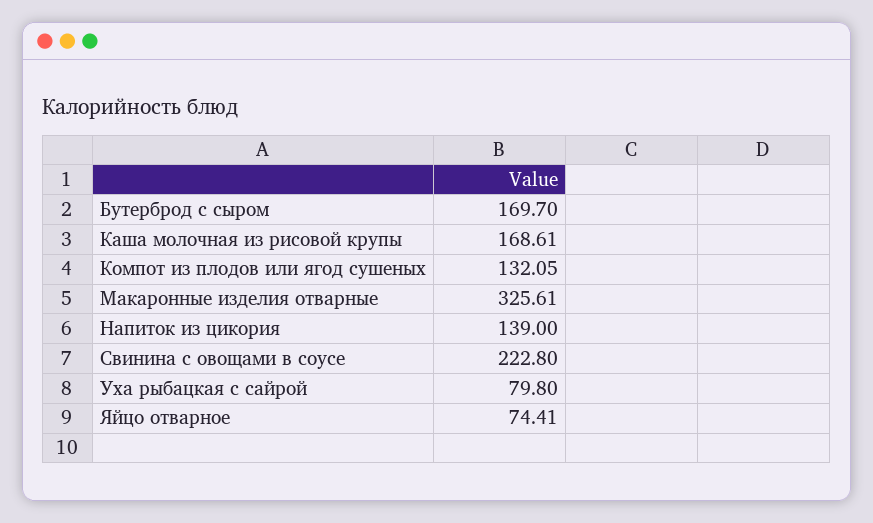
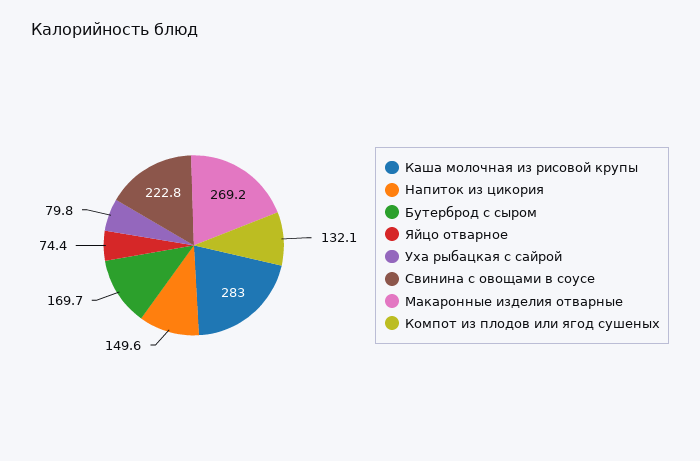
Каша молочная из рисовой крупы: 168.61 -> 283
Макаронные изделия отварные: 325.61 -> 269.2
Напиток из цикория: 139 -> 149.6

